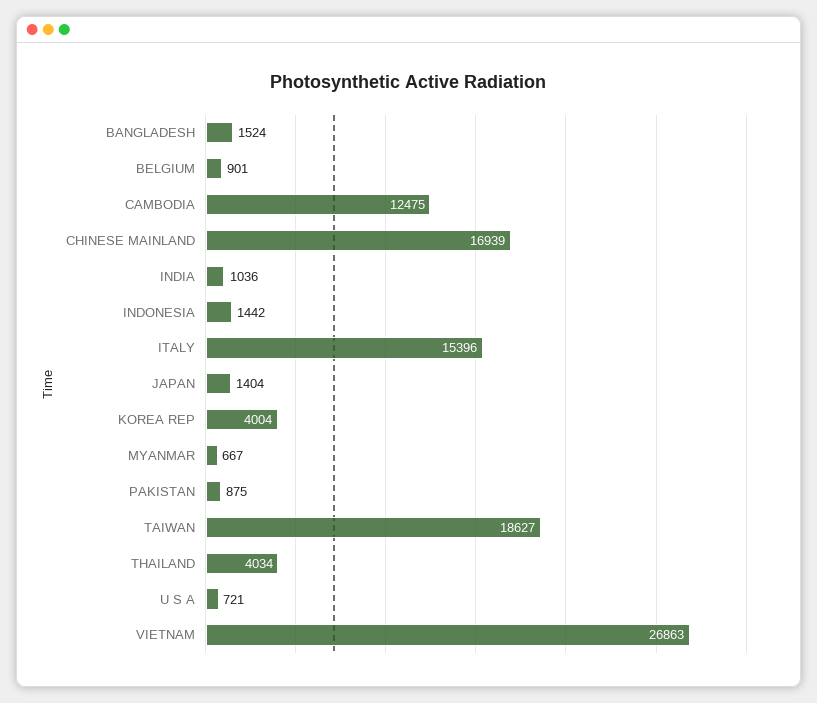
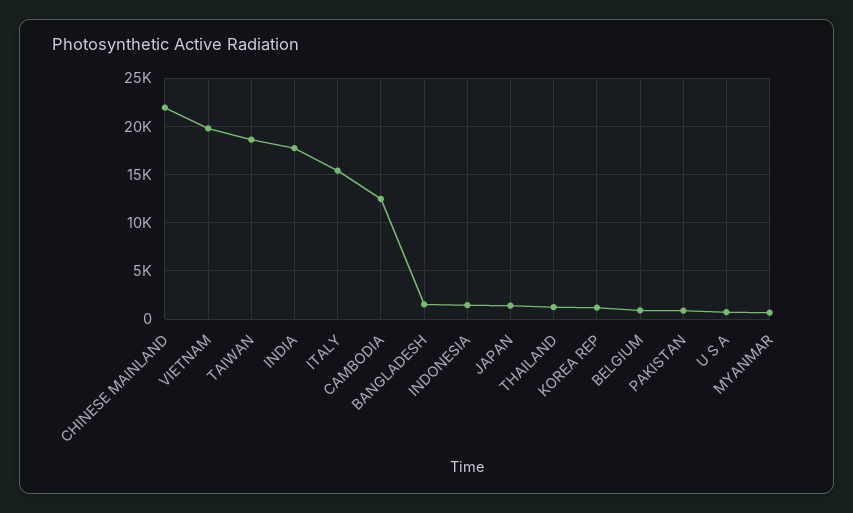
CHINESE MAINLAND: 16939 -> 22000
INDIA: 1036 -> 18000
KOREA REP: 4004 -> 1000
THAILAND: 4034 -> 1000
VIETNAM: 26863 -> 20000

